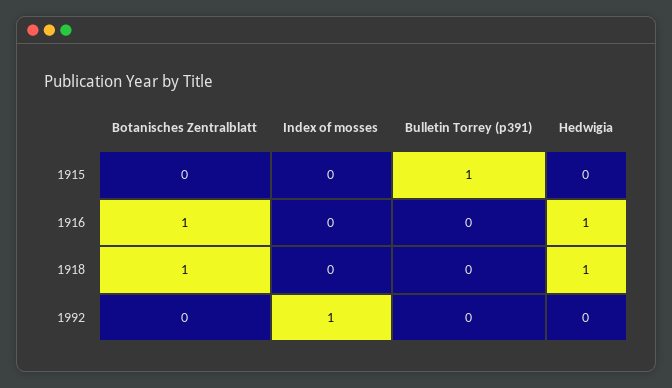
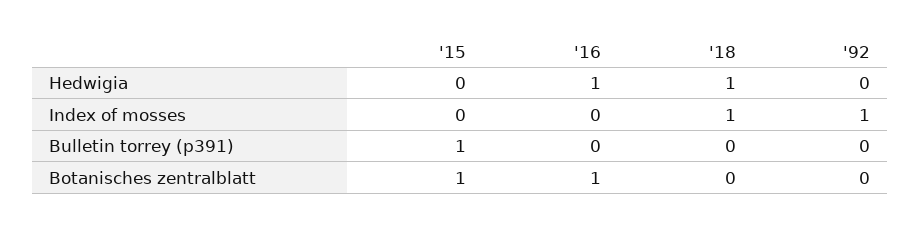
Botanisches Zentralblatt, 1915: 0 -> 1
Botanisches Zentralblatt, 1918: 1 -> 0
Index of mosses, 1918: 0 -> 1

